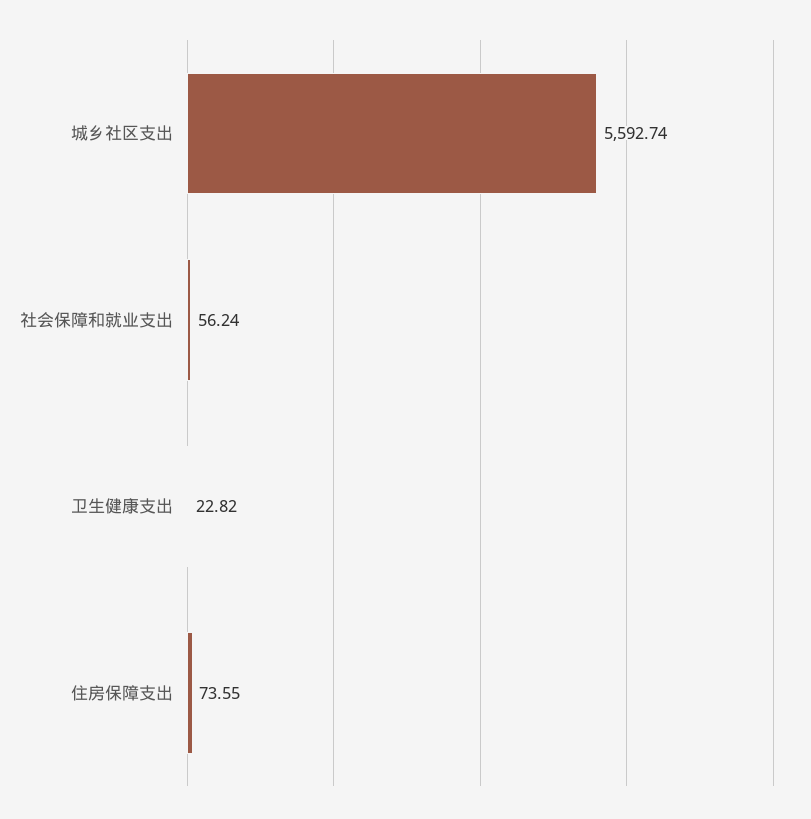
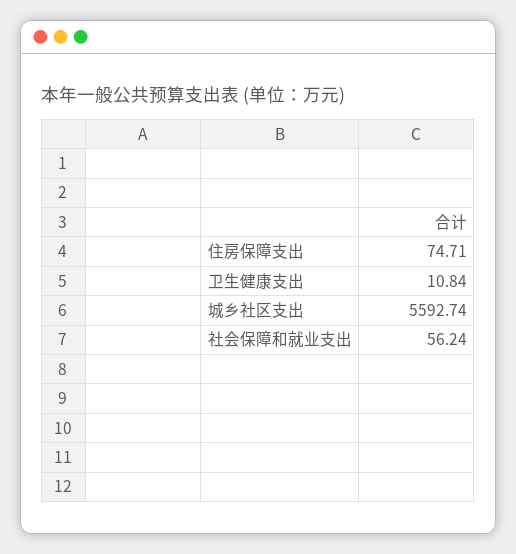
卫生健康支出: 22.82 -> 10.84
住房保障支出: 73.55 -> 74.71

